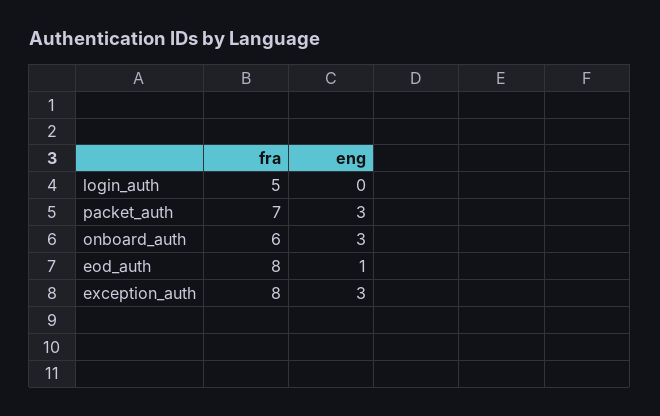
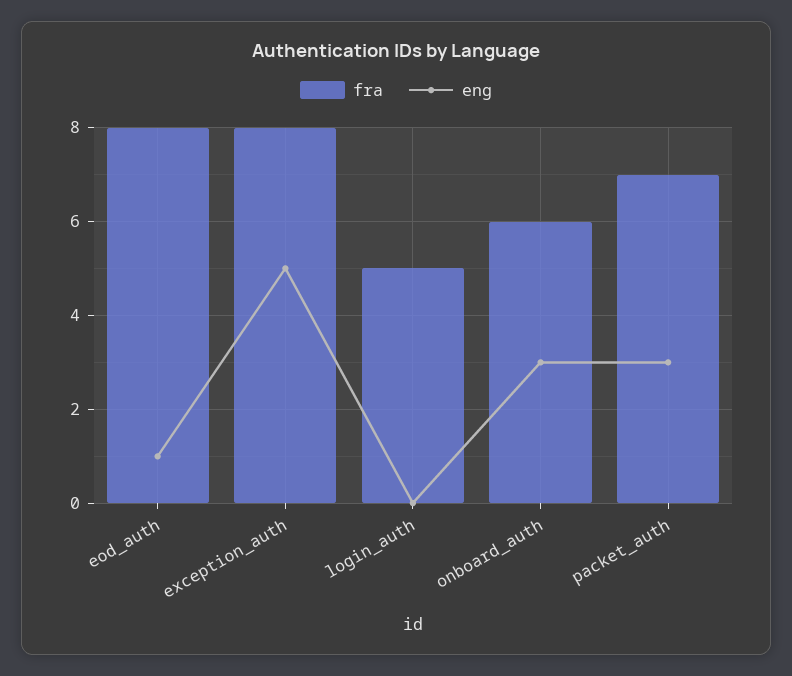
eng, exception_auth: 3 -> 5

